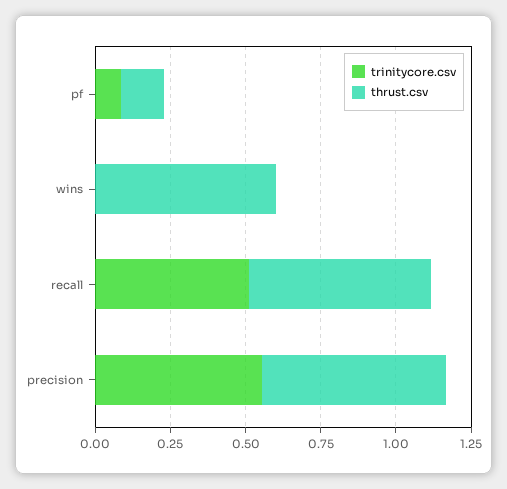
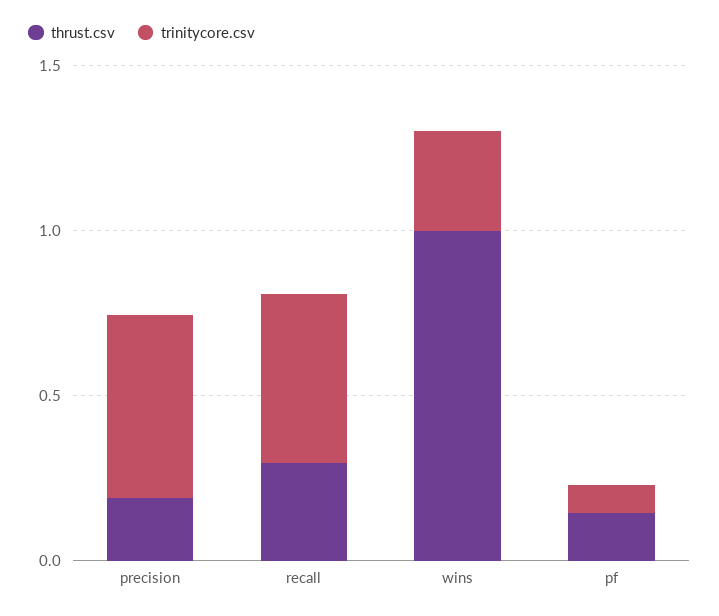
trinitycore.csv, wins: 0 -> 0.3
thrust.csv, wins: 0.6 -> 1
thrust.csv, recall: 0.6 -> 0.3
thrust.csv, precision: 0.6 -> 0.2

